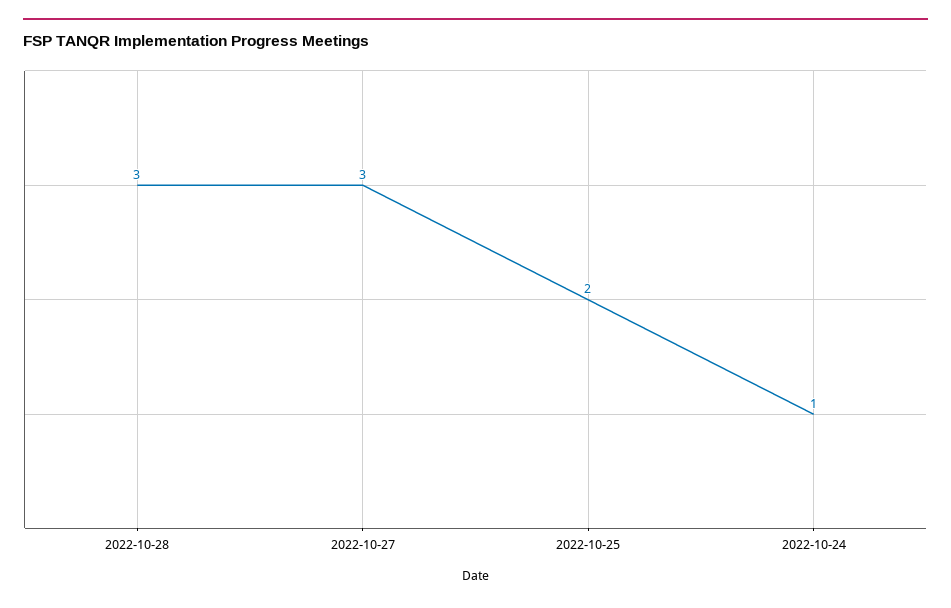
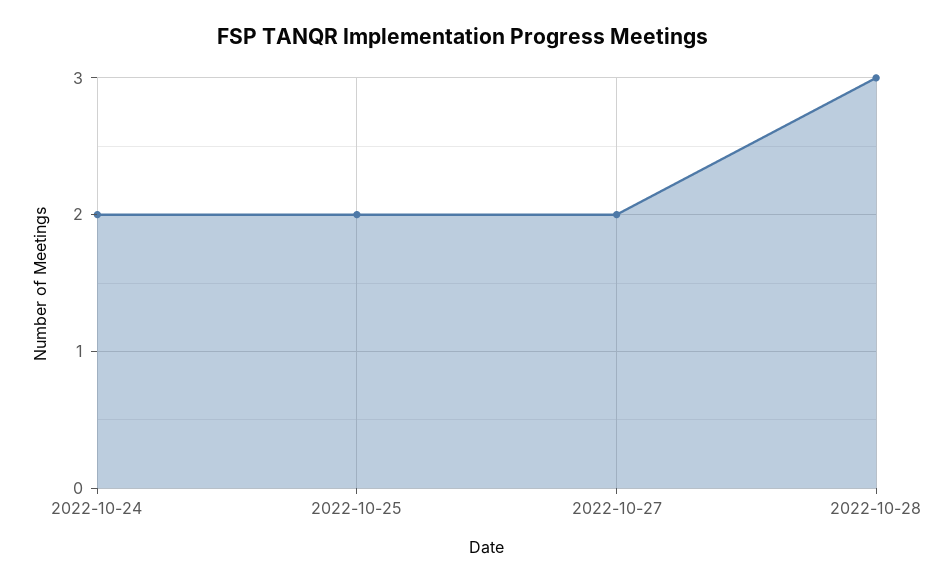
2022-10-27: 3 -> 2
2022-10-24: 1 -> 2

